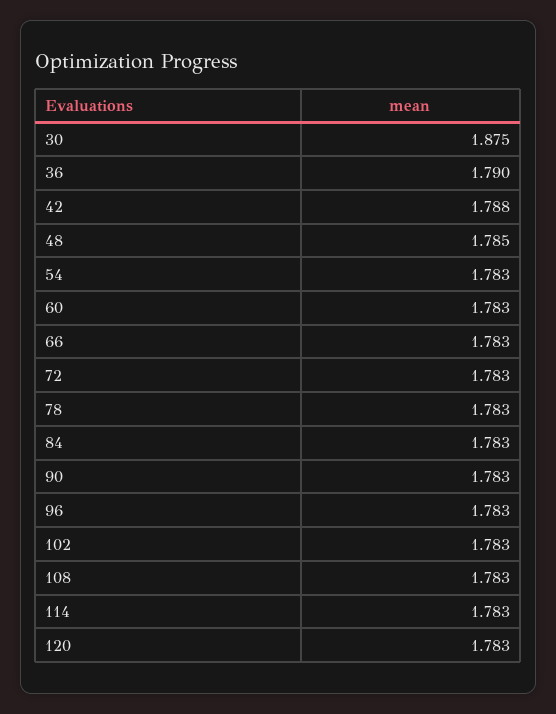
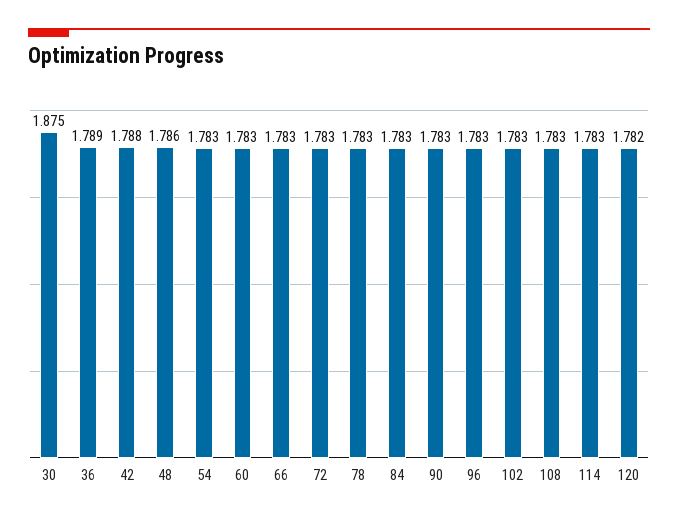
36: 1.79 -> 1.789
48: 1.785 -> 1.786
120: 1.783 -> 1.782

